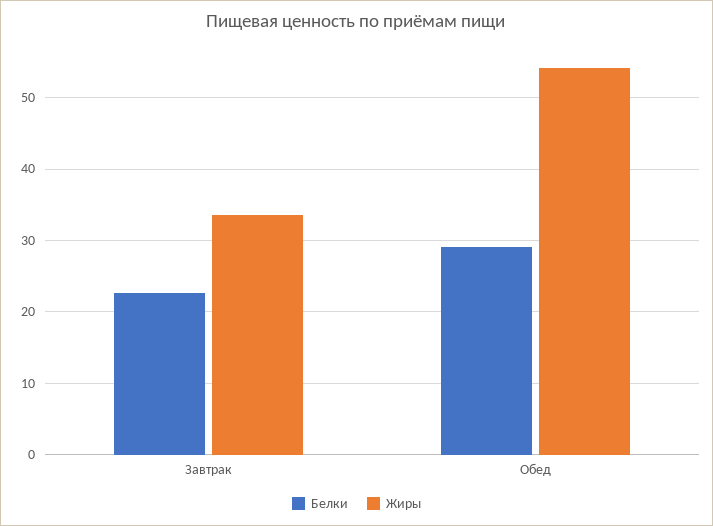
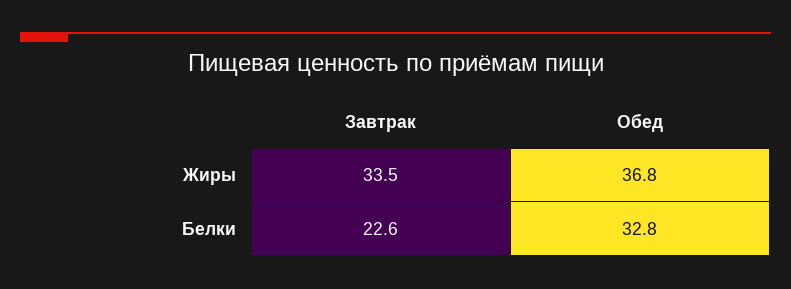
Белки, Обед: 29 -> 32.8
Жиры, Обед: 54 -> 36.8

